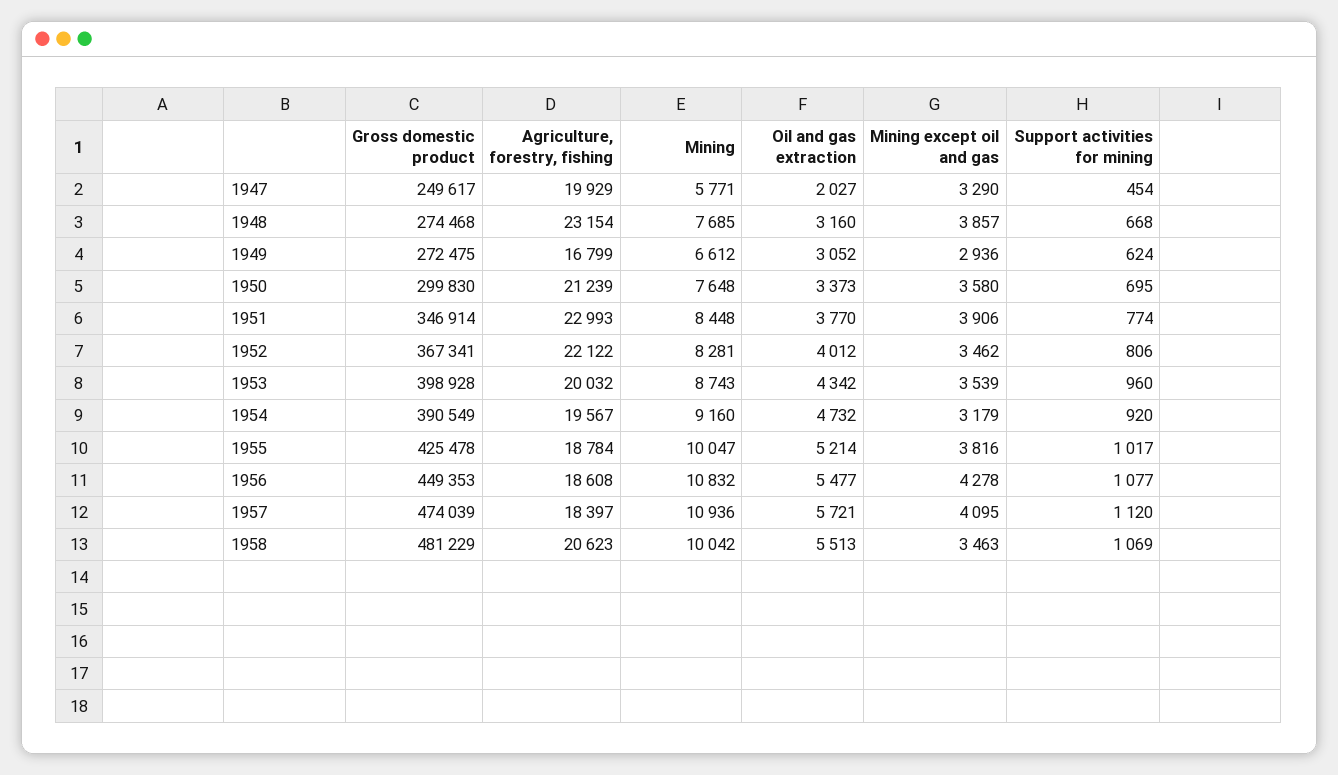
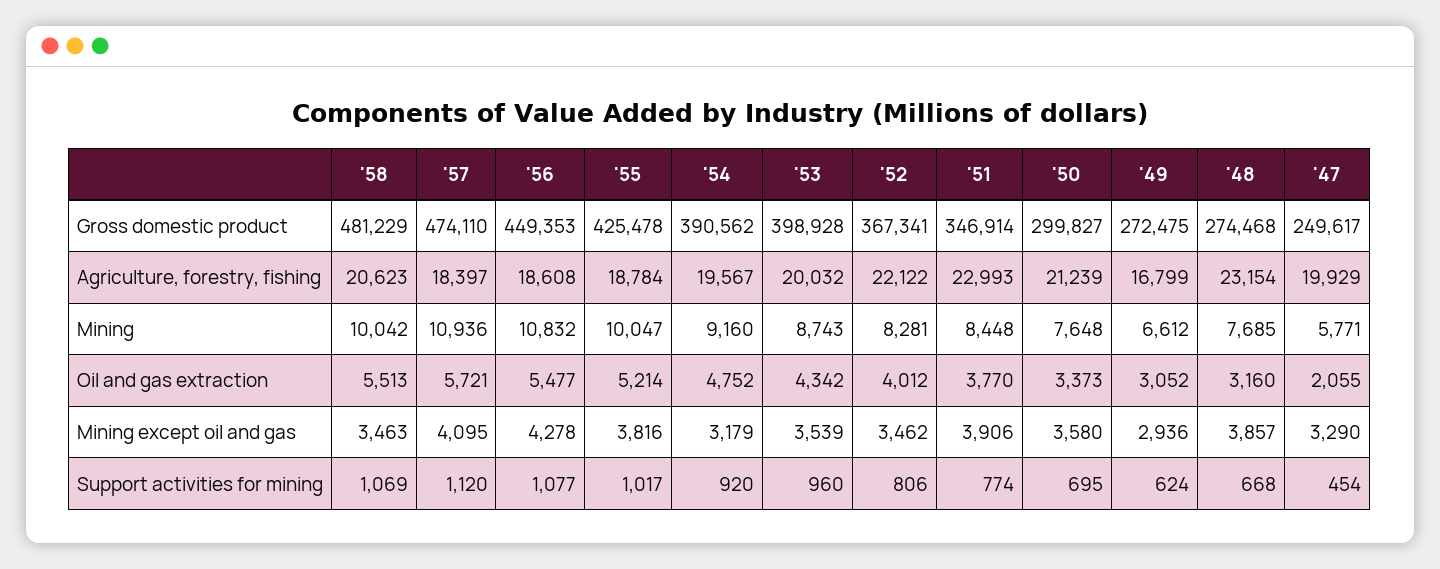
Oil and gas extraction, 1947: 2027 -> 2055
Gross domestic product, 1950: 299830 -> 299827
Gross domestic product, 1954: 390549 -> 390562
Oil and gas extraction, 1954: 4732 -> 4752
Gross domestic product, 1957: 474039 -> 474110

